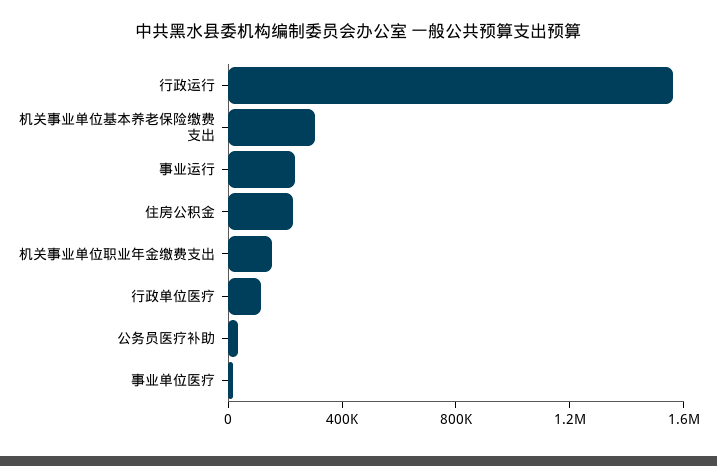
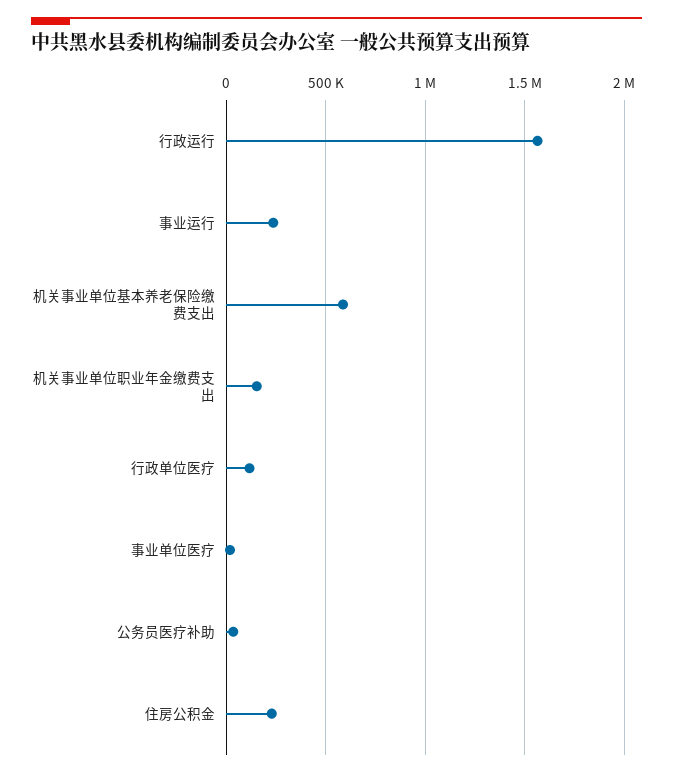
机关事业单位基本养老保险缴费支出: 300000 -> 600000

